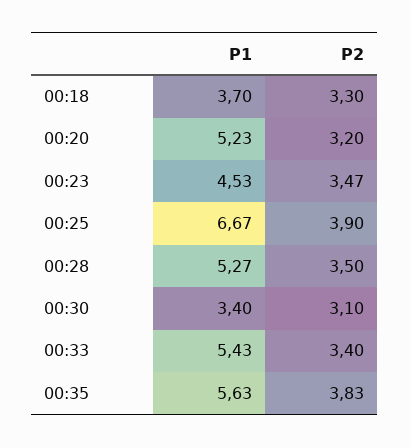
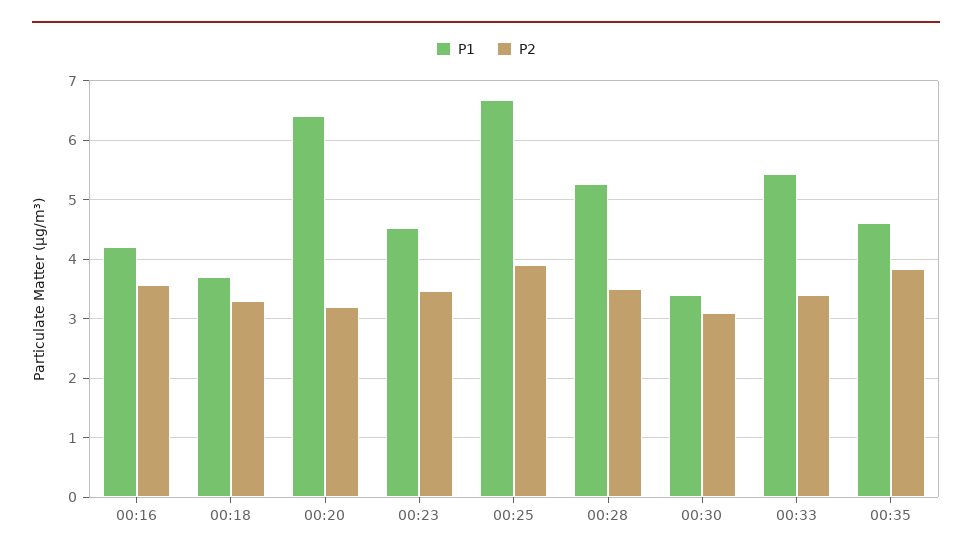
P1, 00:20: 5.23 -> 6.4
P1, 00:35: 5.63 -> 4.6
P1, 00:16: none -> 4.2
P2, 00:16: none -> 3.6

